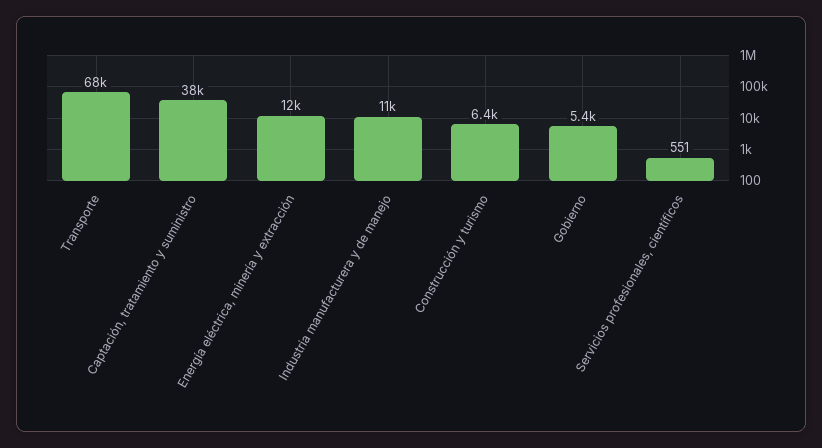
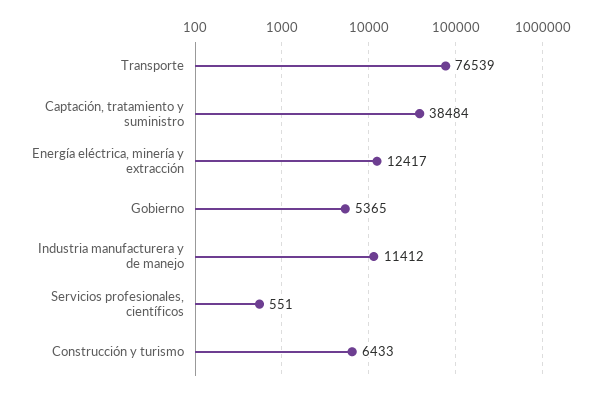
Transporte: 68000 -> 76539

